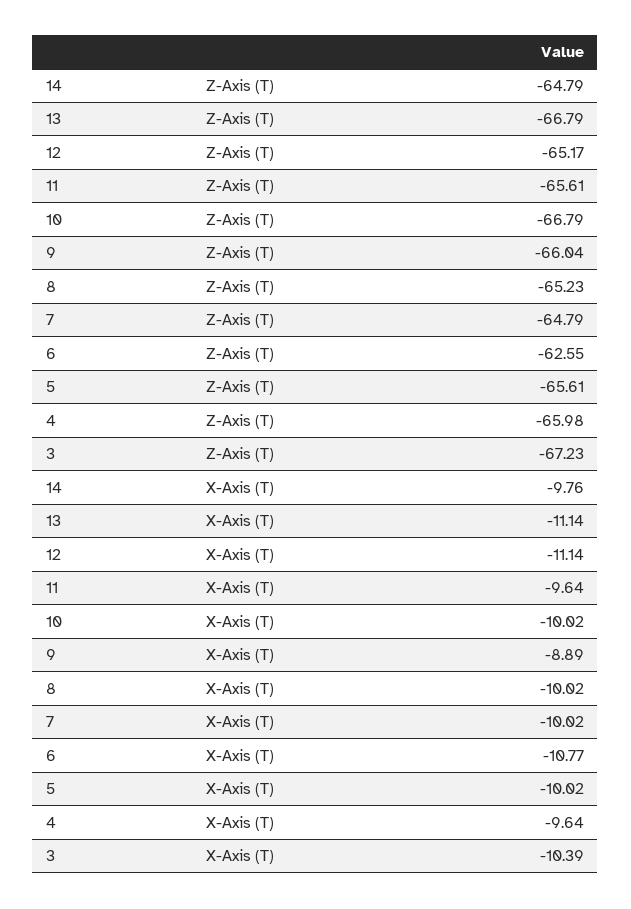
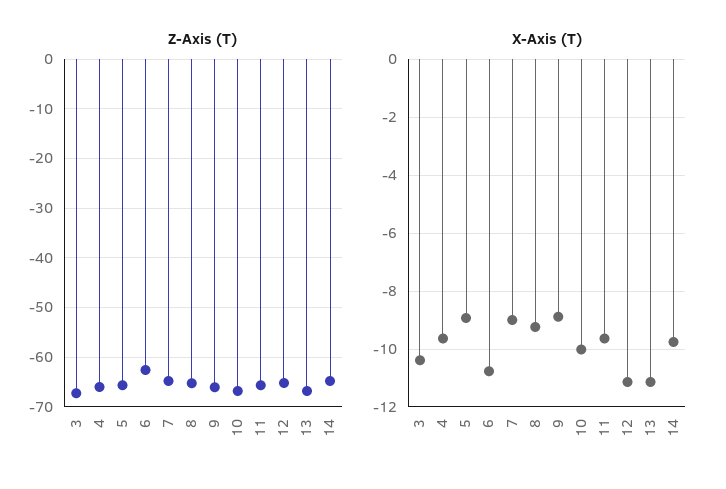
X-Axis (T), 8: -10.02 -> -9.25
X-Axis (T), 7: -10.02 -> -9
X-Axis (T), 5: -10.02 -> -9

